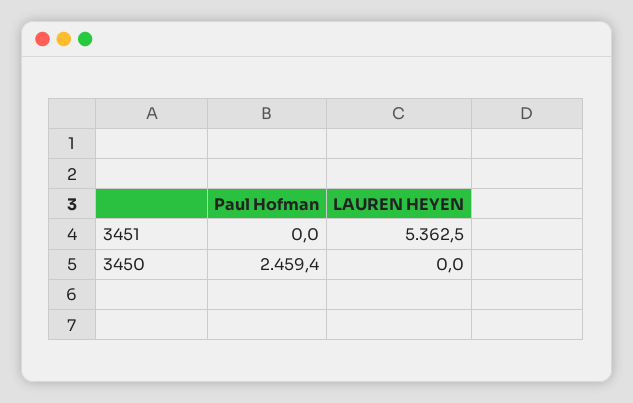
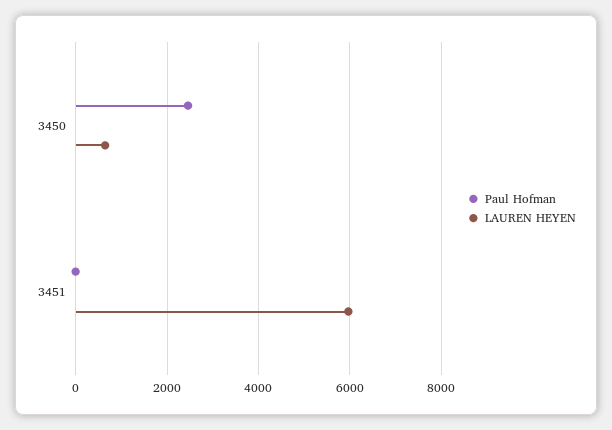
LAUREN HEYEN, 3451: 5362.5 -> 6000
LAUREN HEYEN, 3450: 0 -> 600

